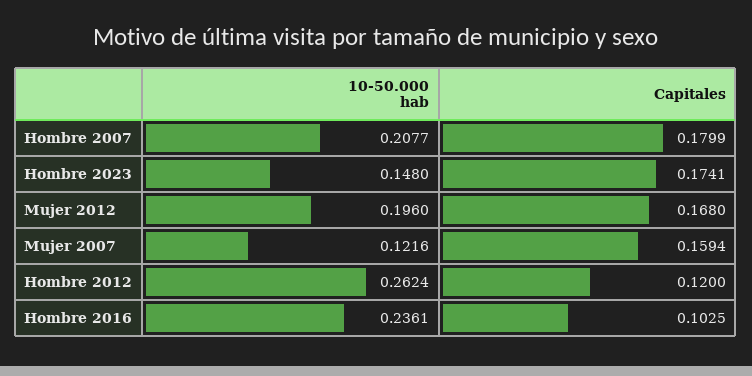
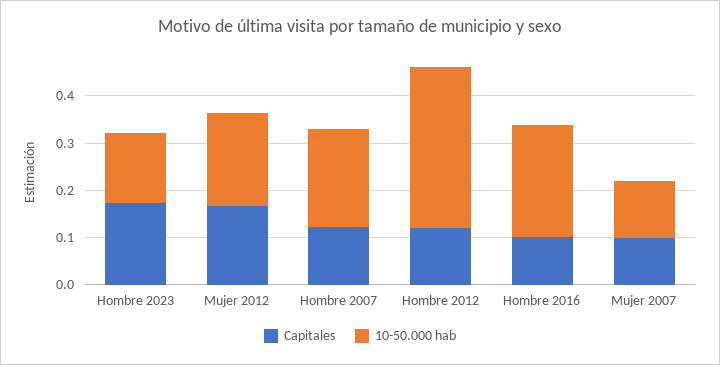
Capitales, Hombre 2007: 0.1799 -> 0.12
Capitales, Mujer 2007: 0.1594 -> 0.1
10-50.000 hab, Hombre 2012: 0.2624 -> 0.34

